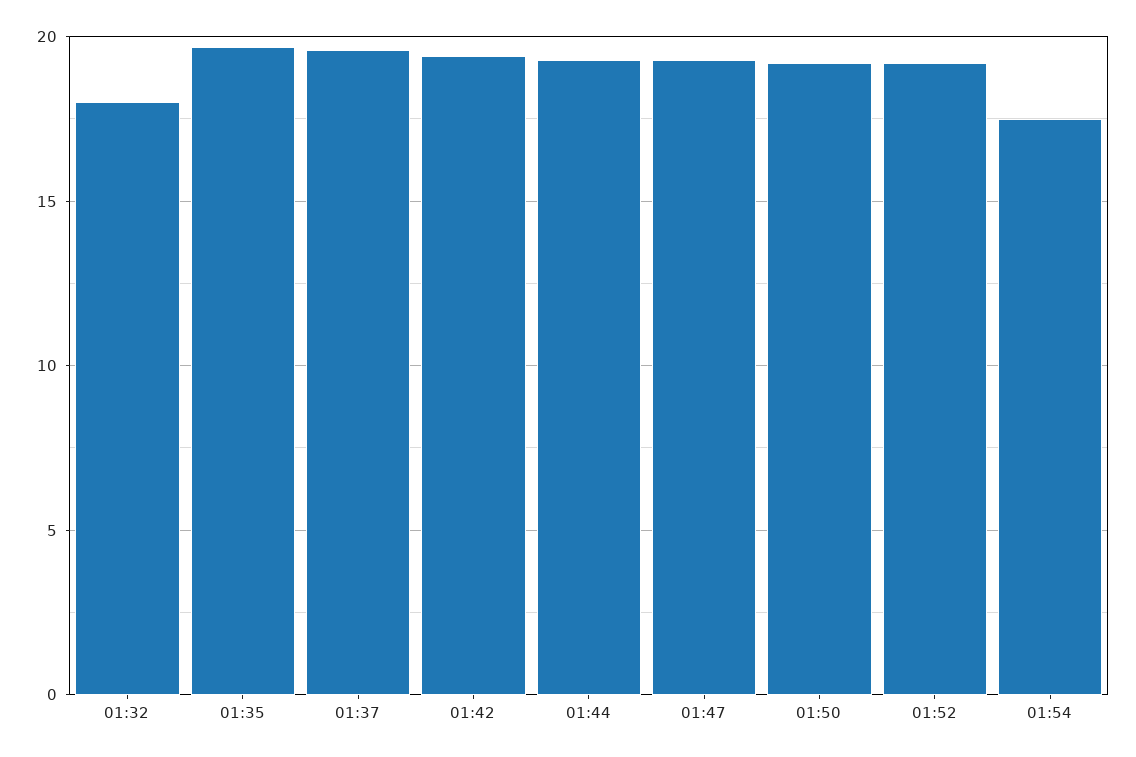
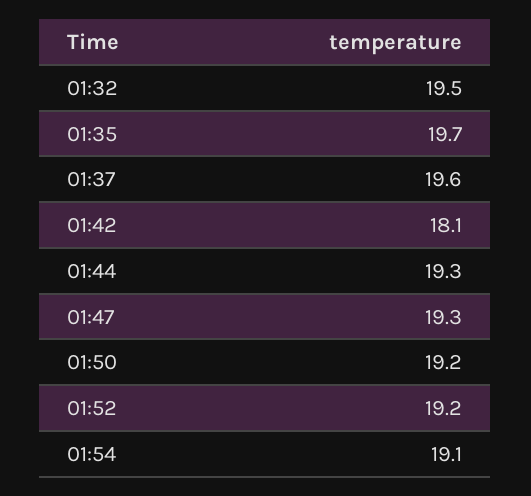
01:32: 18 -> 19.5
01:42: 19.5 -> 18.1
01:54: 17.5 -> 19.1

